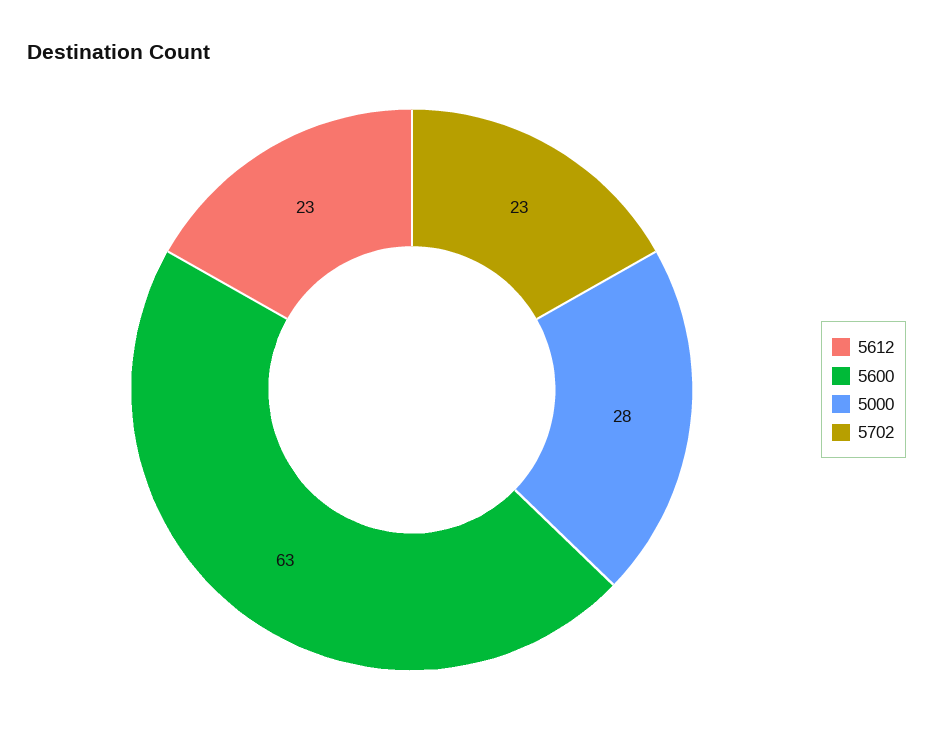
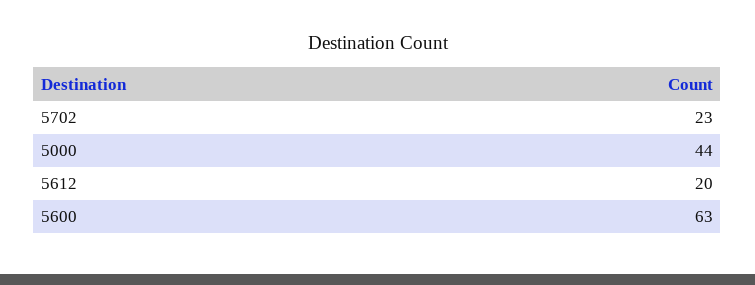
5612: 23 -> 20
5000: 28 -> 44

